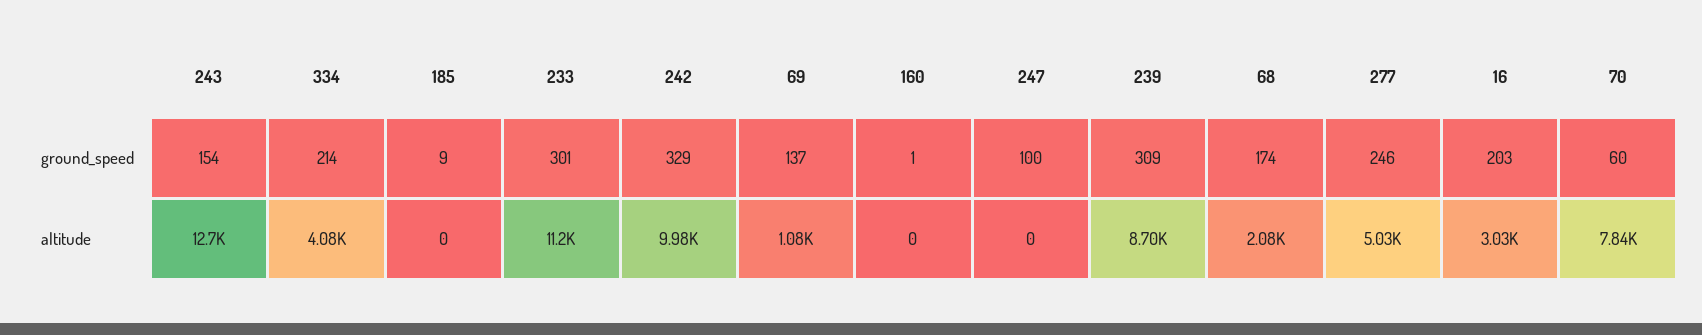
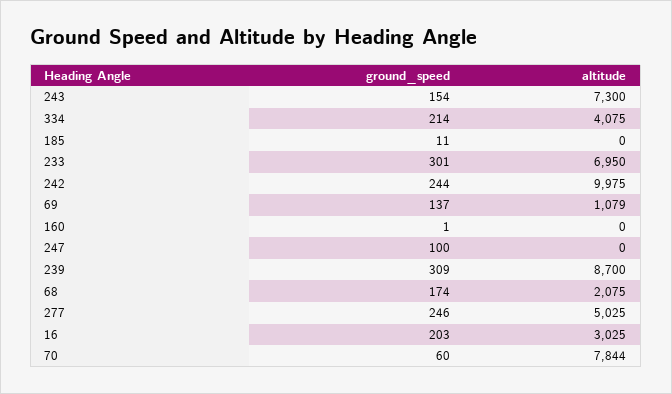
185, ground_speed: 9 -> 11
242, ground_speed: 329 -> 244
243, altitude: 12700 -> 7300
233, altitude: 11200 -> 6950

